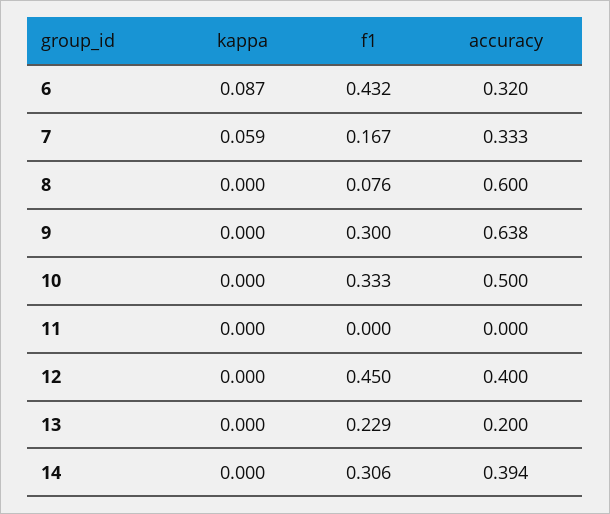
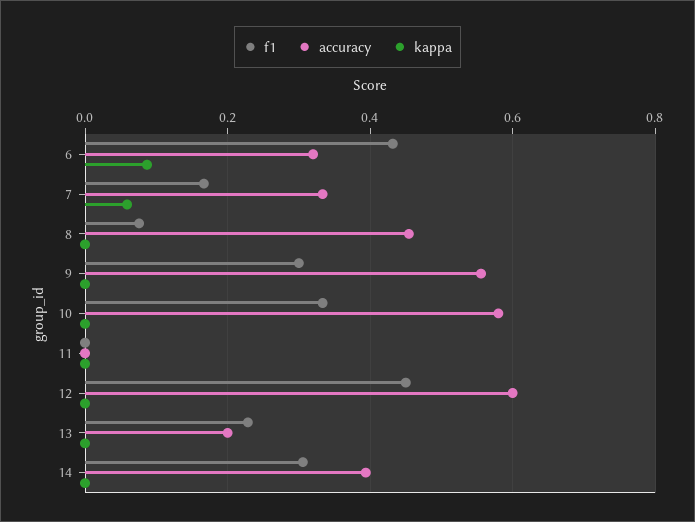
accuracy, 8: 0.6 -> 0.46
accuracy, 9: 0.638 -> 0.56
accuracy, 10: 0.5 -> 0.58
accuracy, 12: 0.4 -> 0.6

